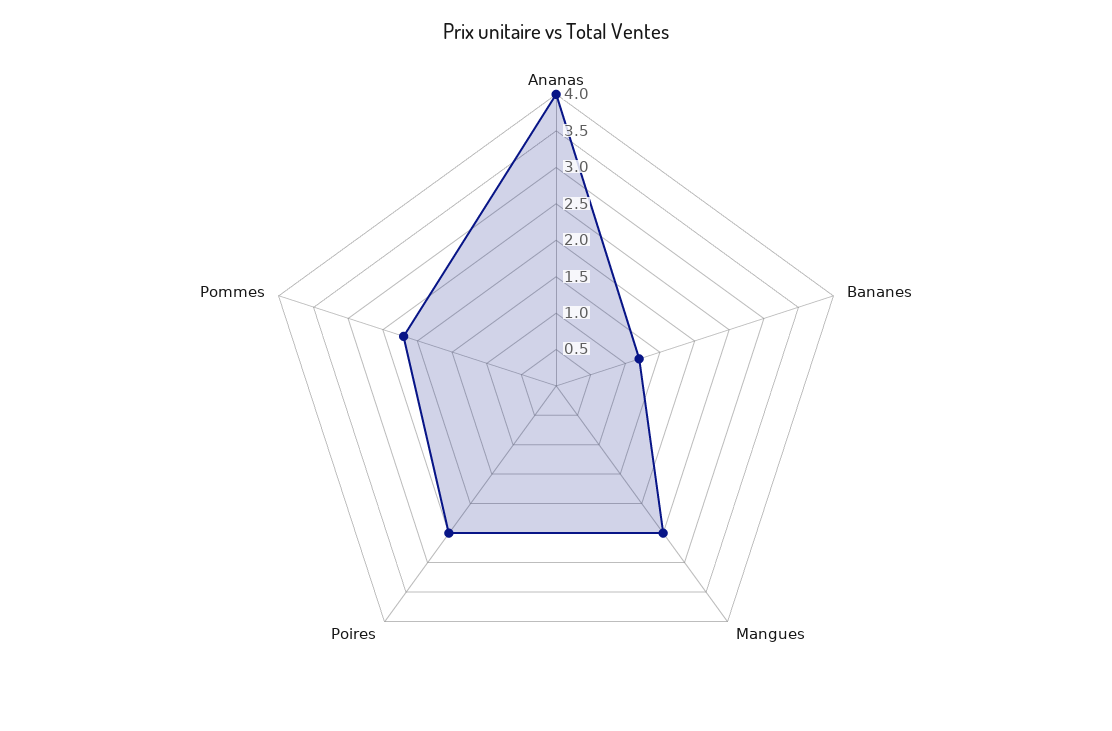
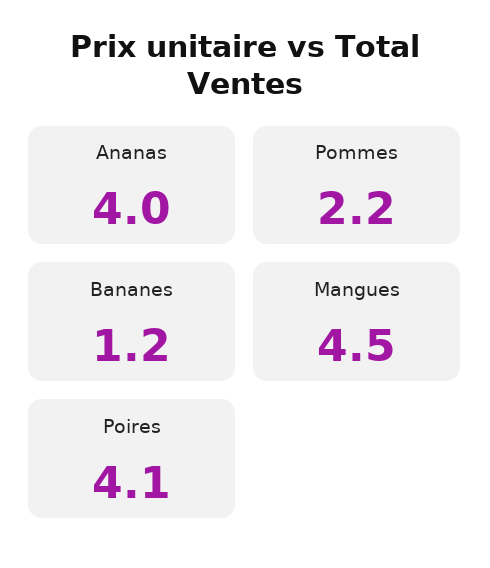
Mangues: 2.5 -> 4.5
Poires: 2.5 -> 4.1

